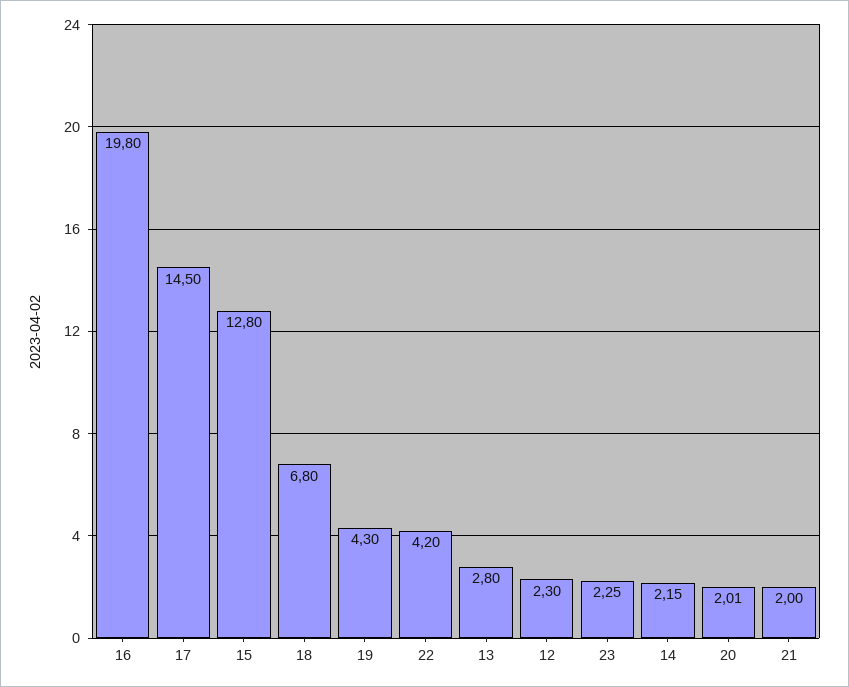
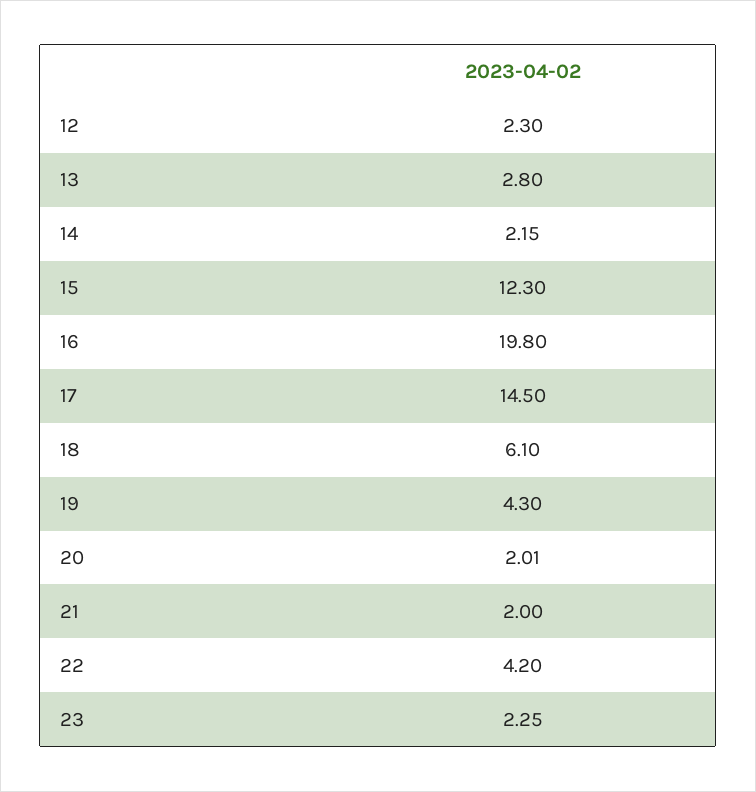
15: 12.8 -> 12.3
18: 6.8 -> 6.1

